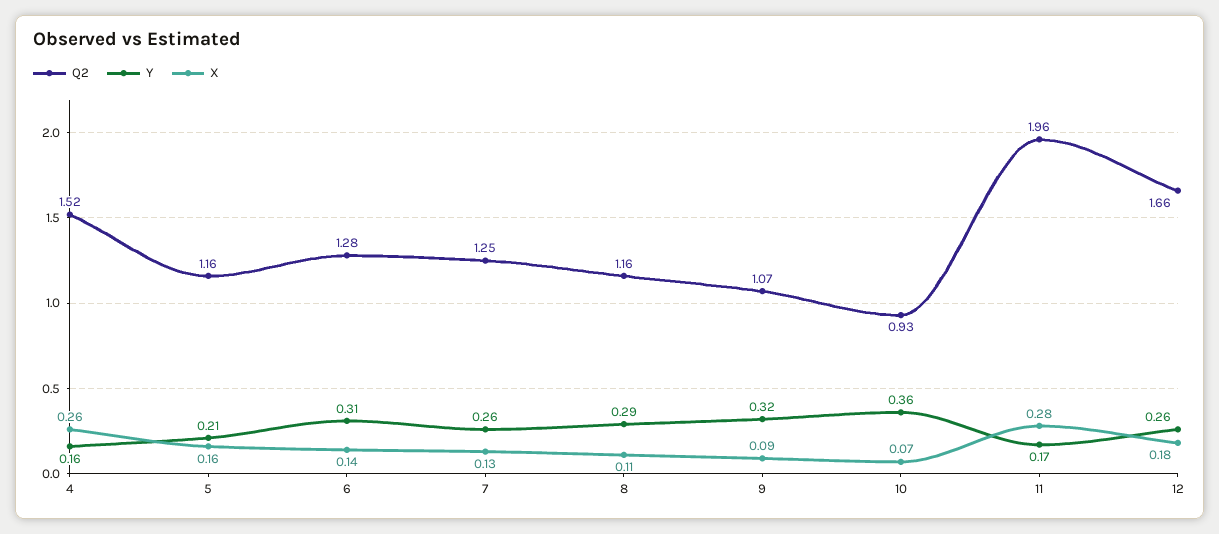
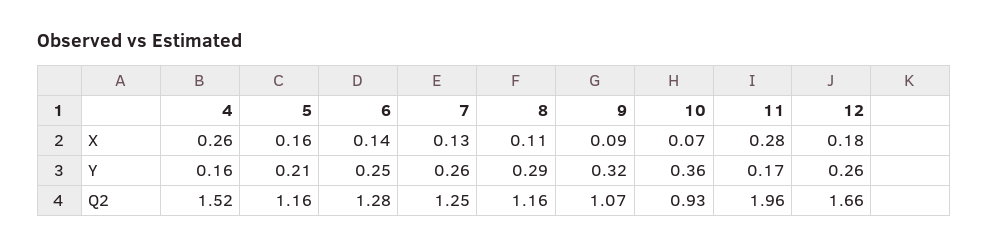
Y, 6: 0.31 -> 0.25

